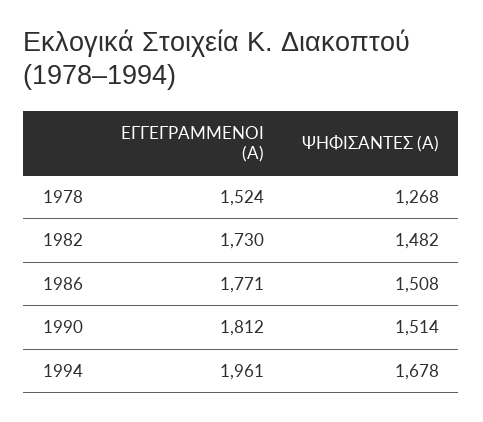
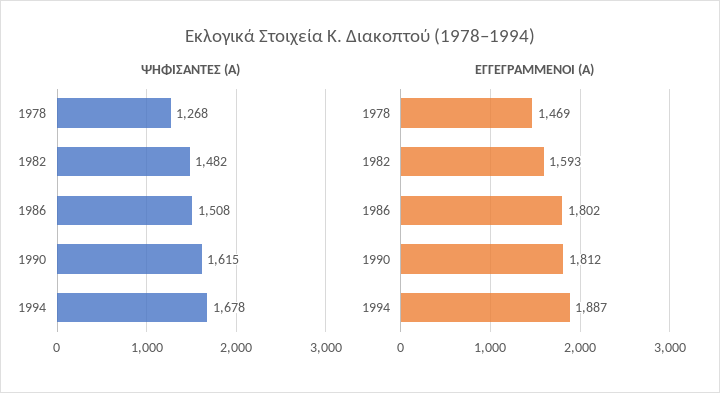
ΕΓΓΕΓΡΑΜΜΕΝΟΙ (Α), 1978: 1524 -> 1469
ΕΓΓΕΓΡΑΜΜΕΝΟΙ (Α), 1982: 1730 -> 1593
ΕΓΓΕΓΡΑΜΜΕΝΟΙ (Α), 1986: 1771 -> 1802
ΨΗΦΙΣΑΝΤΕΣ (Α), 1990: 1514 -> 1615
ΕΓΓΕΓΡΑΜΜΕΝΟΙ (Α), 1994: 1961 -> 1887

